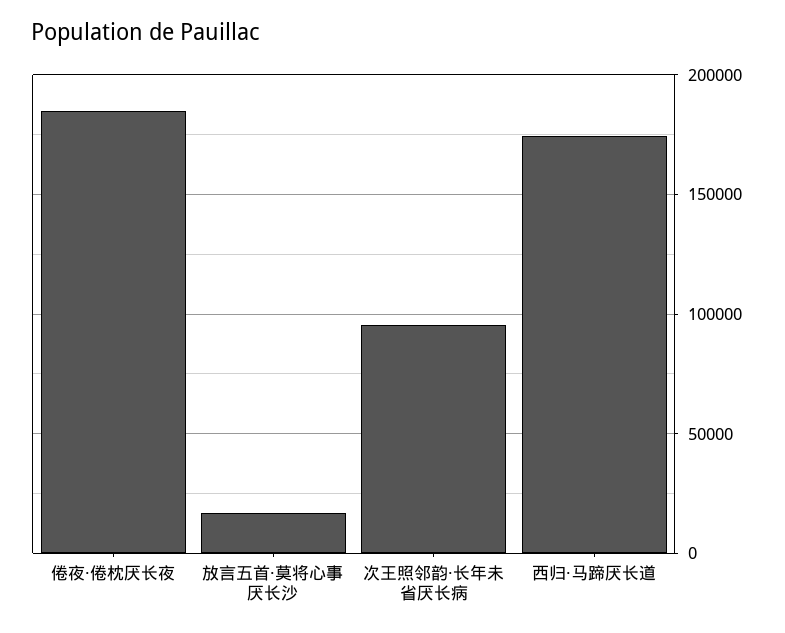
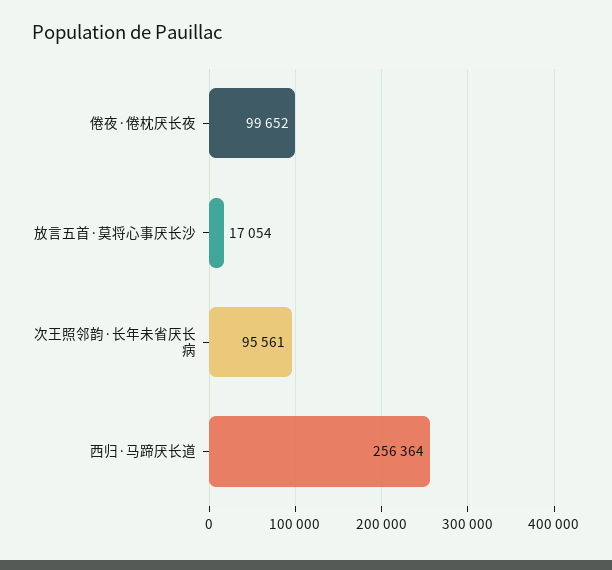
倦夜·倦枕厌长夜: 185000 -> 99652
西归·马蹄厌长道: 175000 -> 256364

